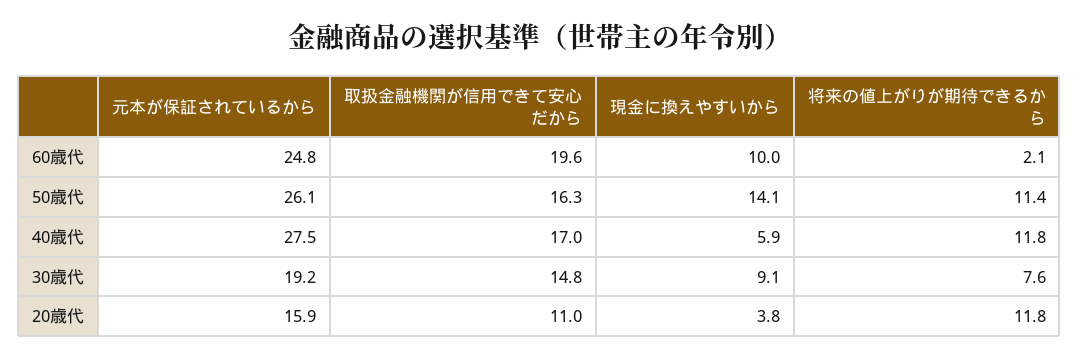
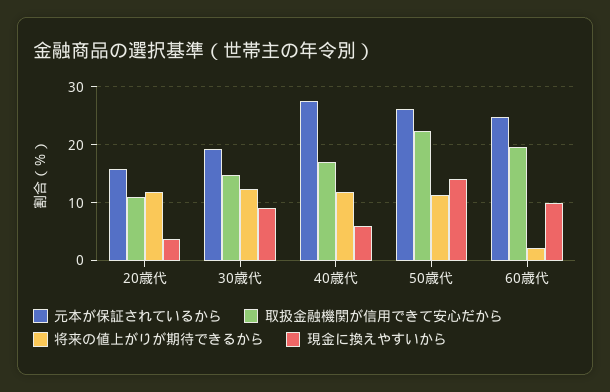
取扱金融機関が信用できて安心だから, 50歳代: 16.3 -> 22
将来の値上がりが期待できるから, 30歳代: 7.6 -> 12

